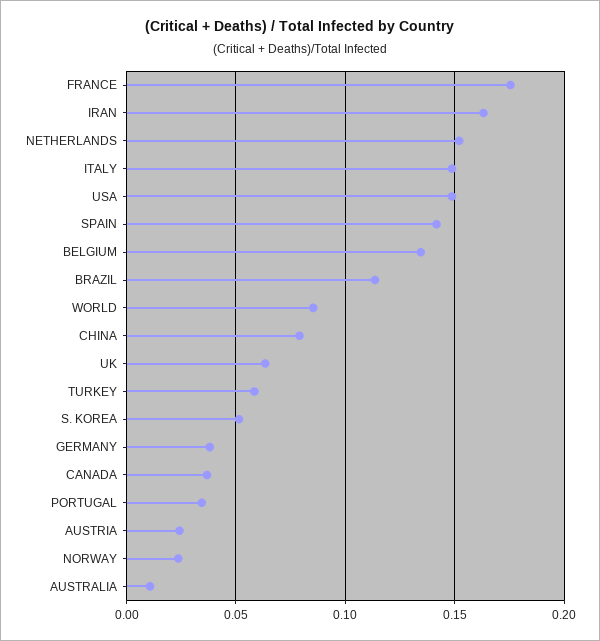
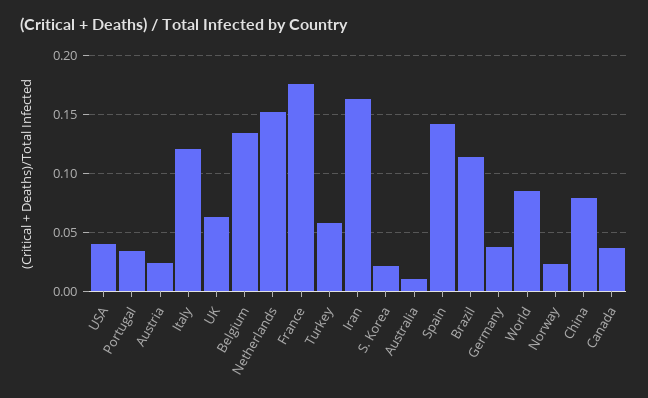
ITALY: 0.15 -> 0.12
USA: 0.15 -> 0.04
S. KOREA: 0.05 -> 0.02

